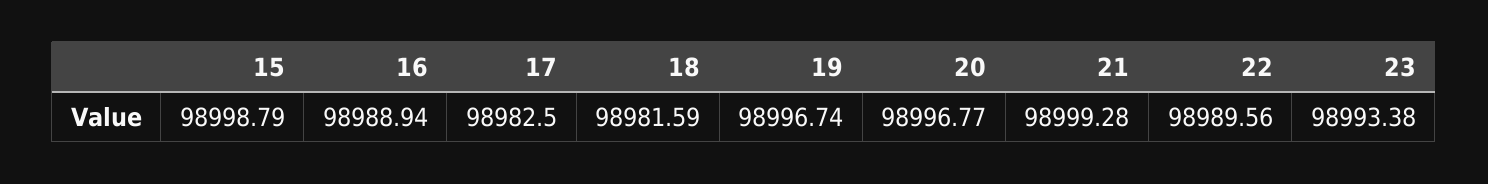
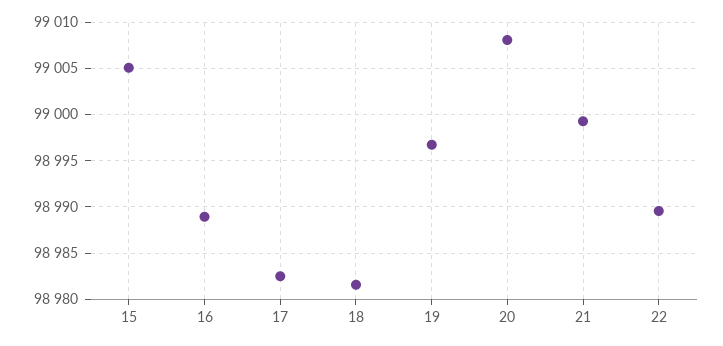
15: 98998.79 -> 99005
20: 98996.77 -> 99008
23: 98993.38 -> none

